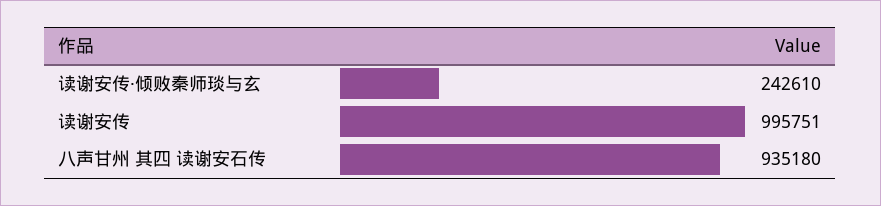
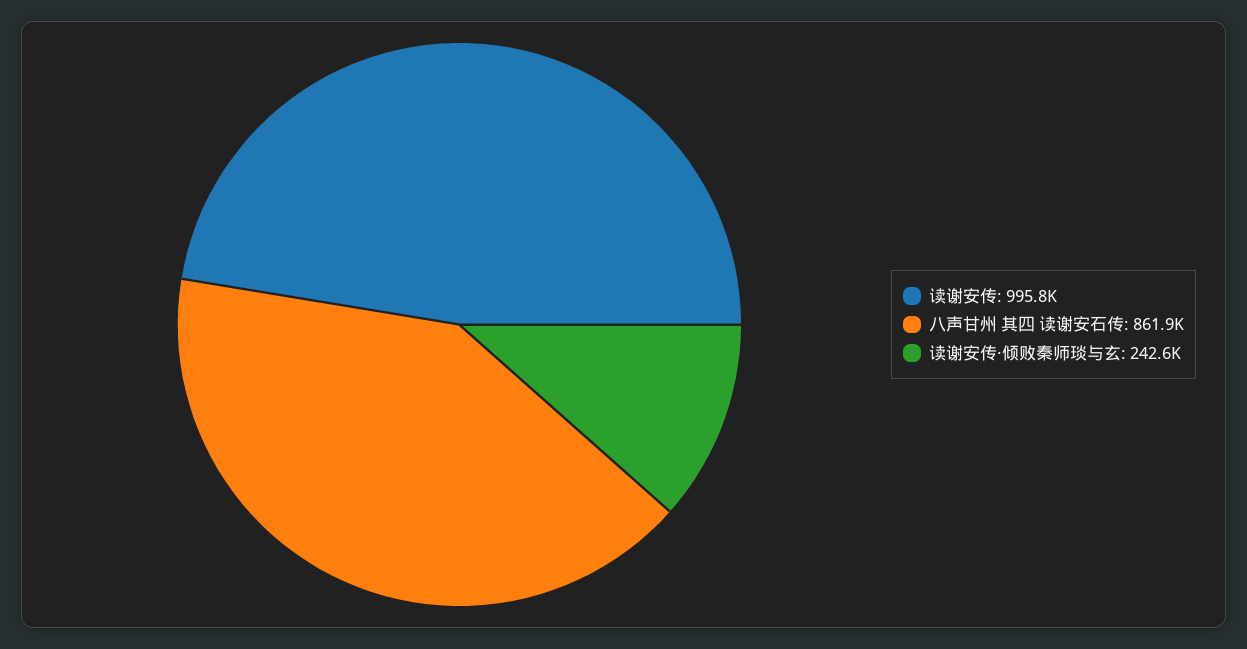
八声甘州 其四 读谢安石传: 935180 -> 861900

